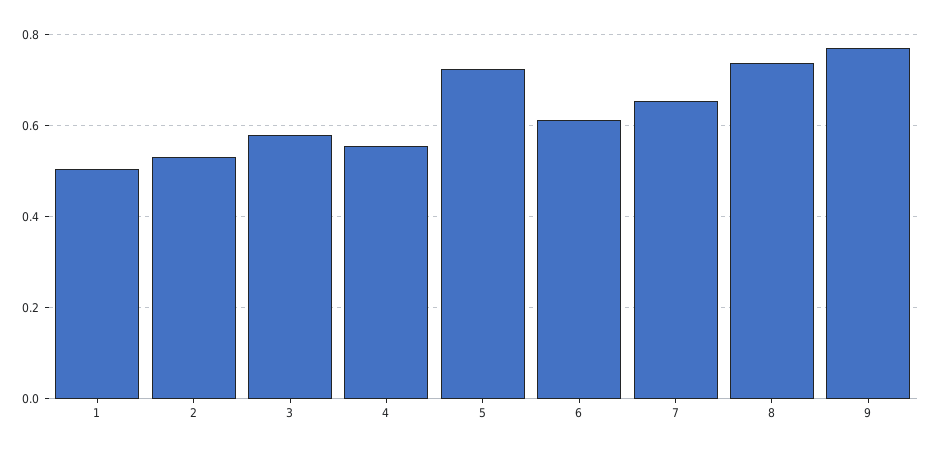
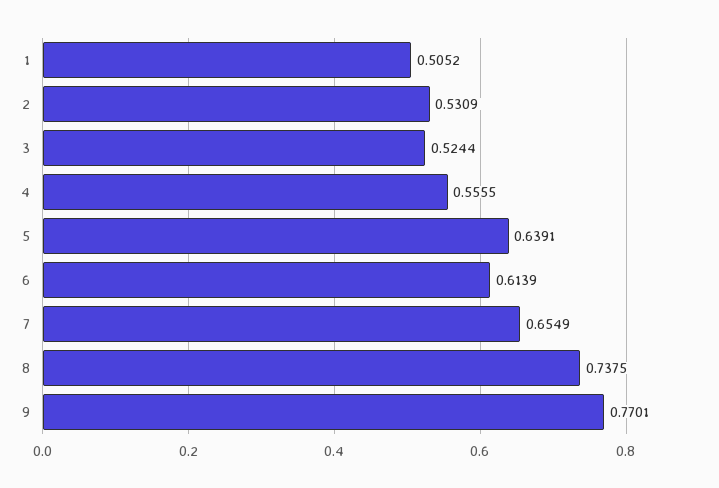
3: 0.58 -> 0.5244
5: 0.72 -> 0.6391

